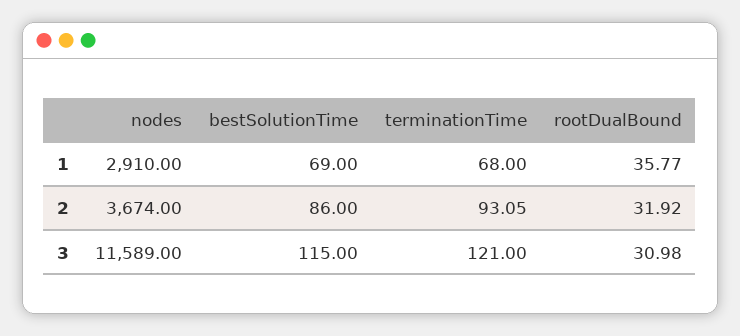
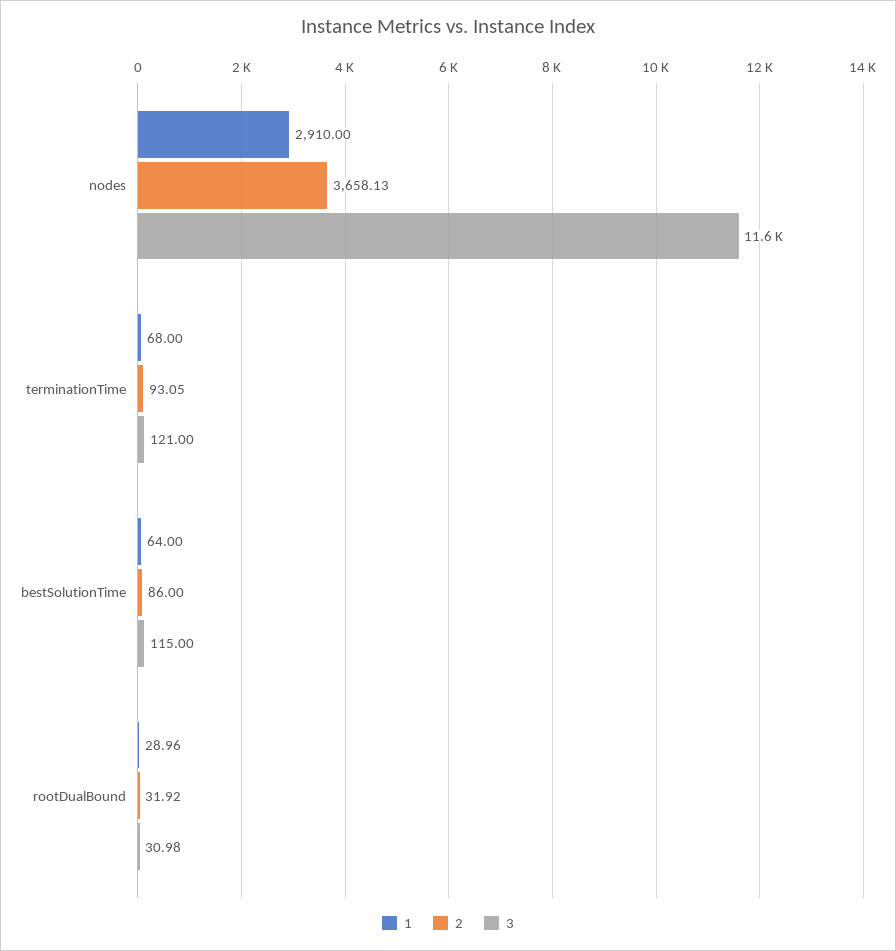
1, bestSolutionTime: 69 -> 64
1, rootDualBound: 35.77 -> 28.96
2, nodes: 3674 -> 3658.13

